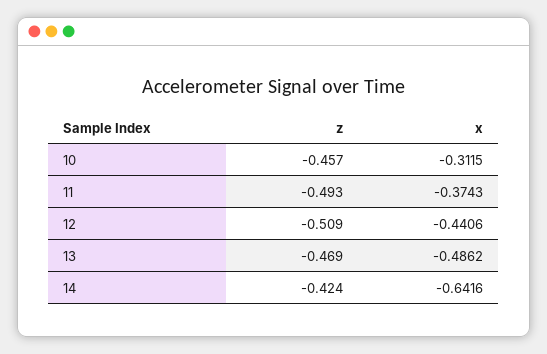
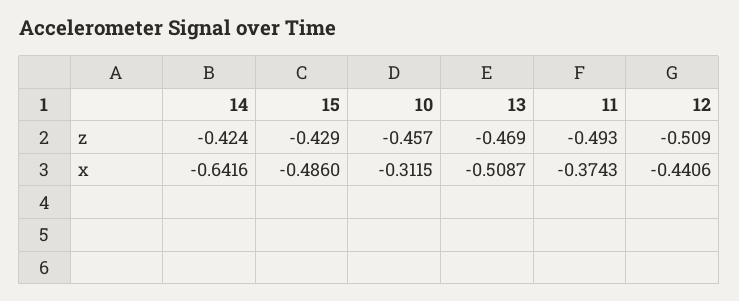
x, 13: -0.4862 -> -0.5087
z, 15: none -> -0.429
x, 15: none -> -0.486

